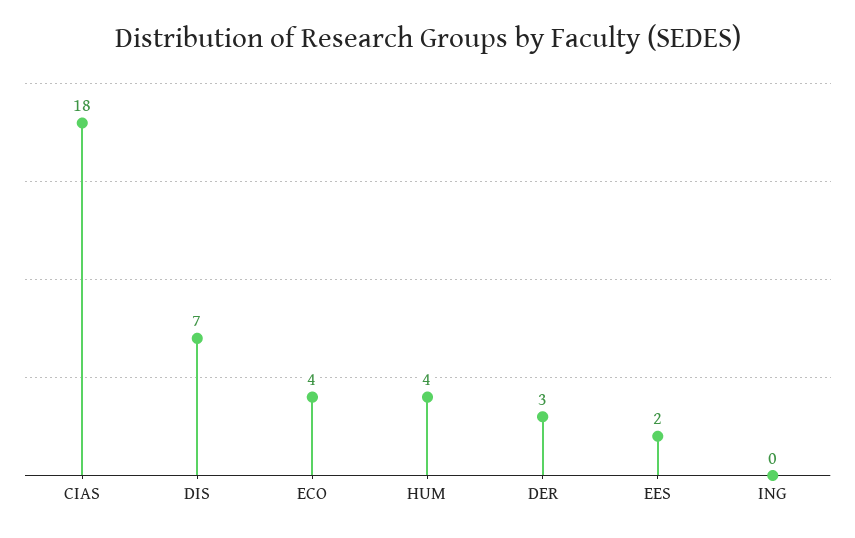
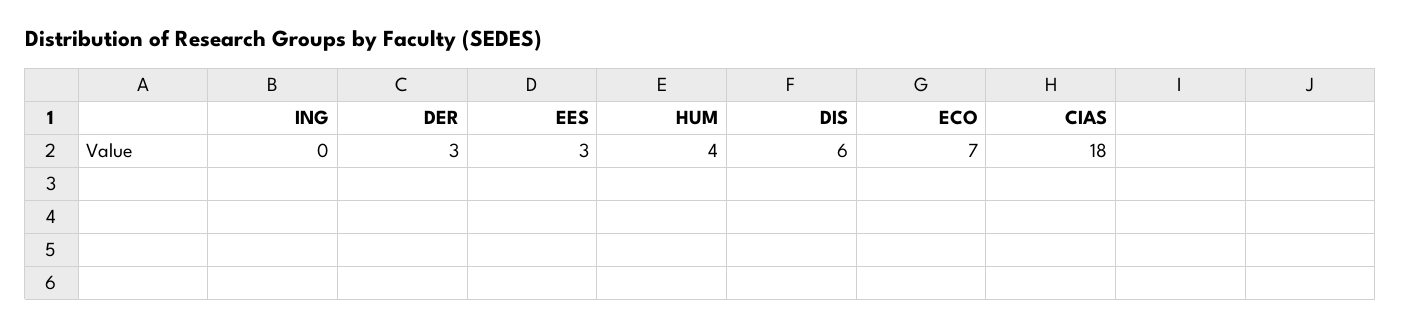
DIS: 7 -> 6
ECO: 4 -> 7
EES: 2 -> 3

